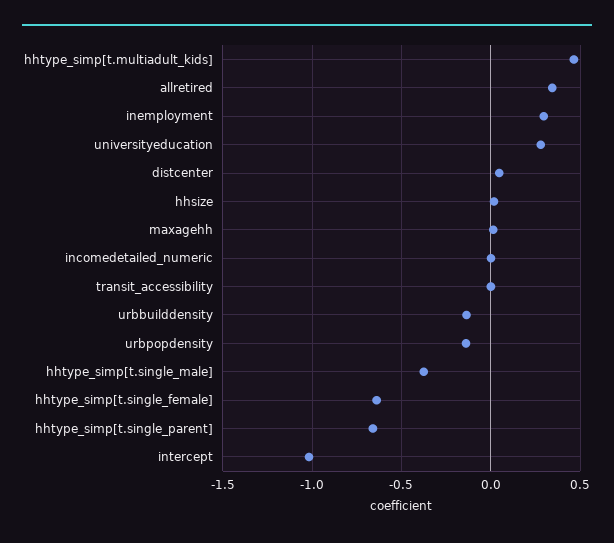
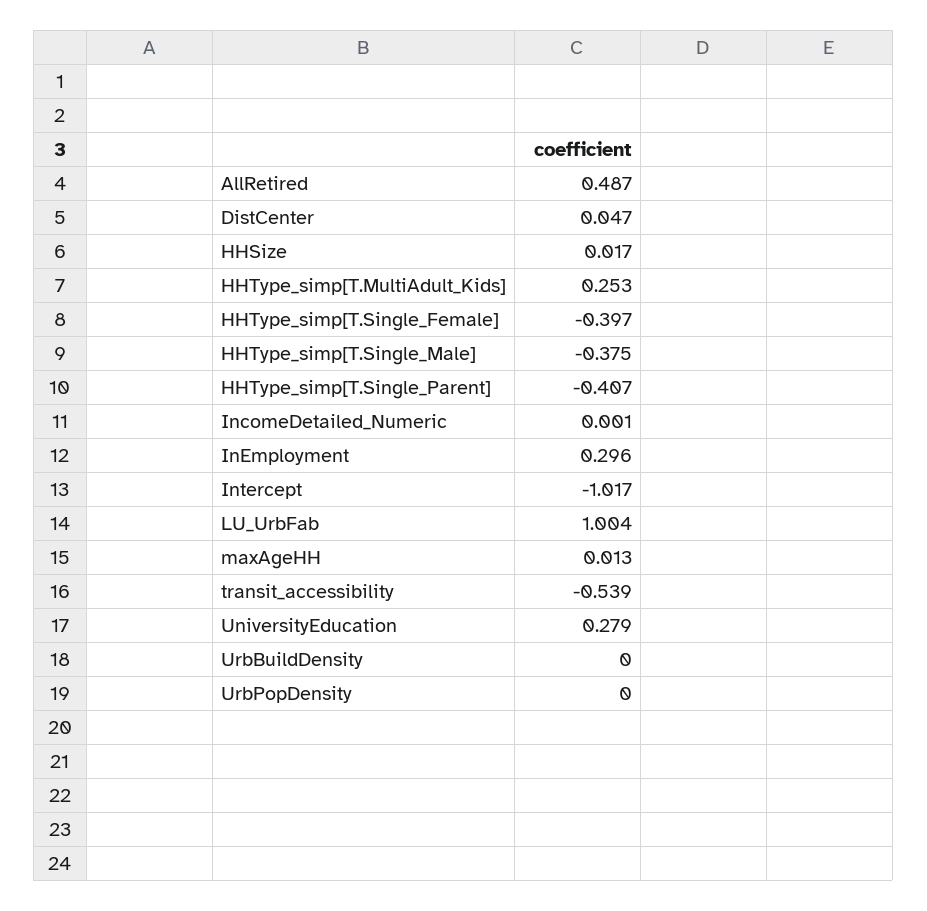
hhtype_simp[t.multiadult_kids]: 0.45 -> 0.253
allretired: 0.35 -> 0.487
transit_accessibility: 0 -> -0.539
urbbuilddensity: -0.15 -> 0
urbpopdensity: -0.15 -> 0
hhtype_simp[t.single_female]: -0.65 -> -0.397
hhtype_simp[t.single_parent]: -0.65 -> -0.407
LU_UrbFab: none -> 1.004

